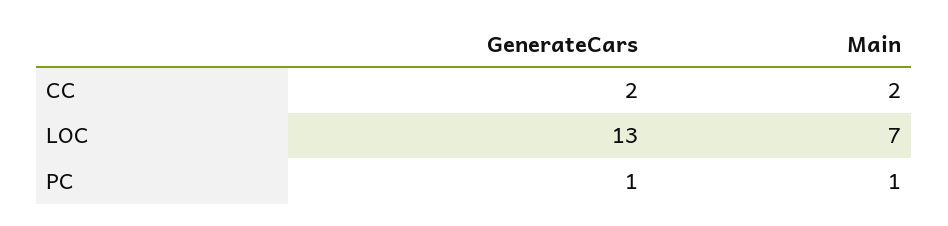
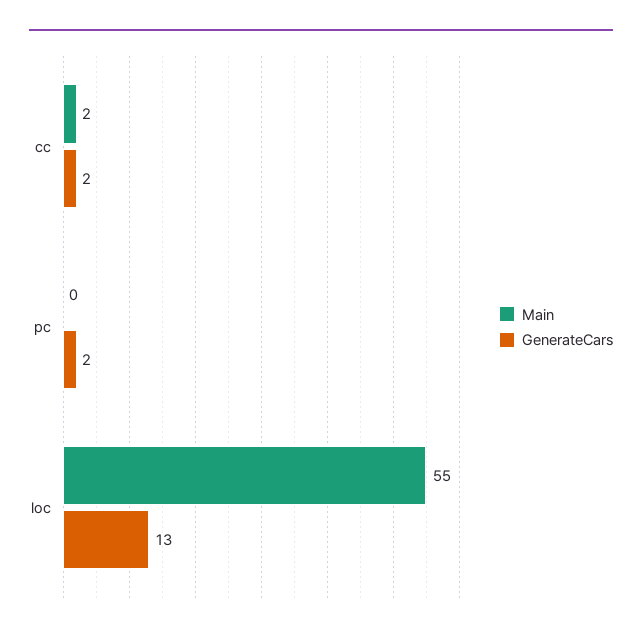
Main, LOC: 7 -> 55
GenerateCars, PC: 1 -> 2
Main, PC: 1 -> 0

